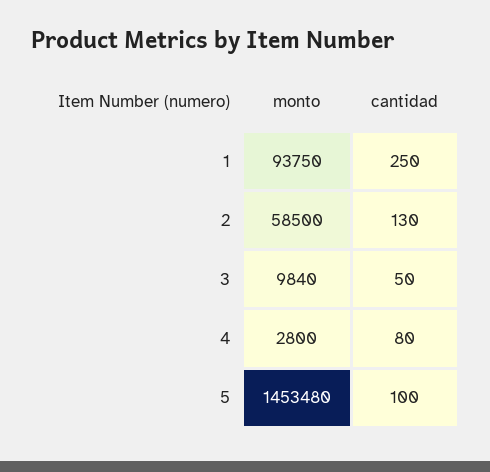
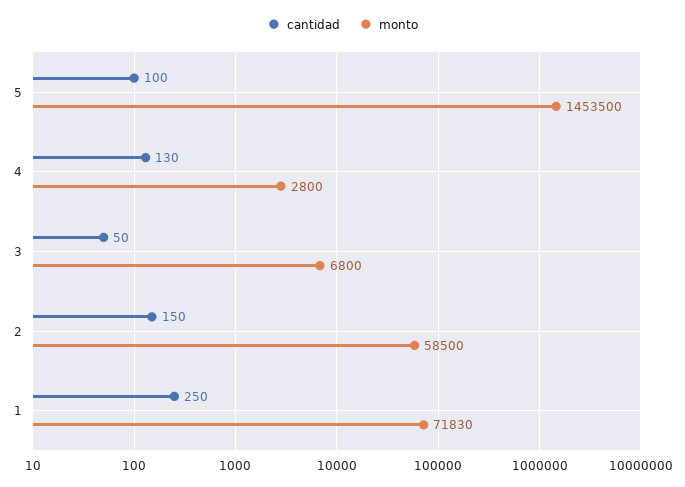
monto, 1: 93750 -> 71830
cantidad, 2: 130 -> 150
monto, 3: 9840 -> 6800
cantidad, 4: 80 -> 130
monto, 5: 1453480 -> 1453500

